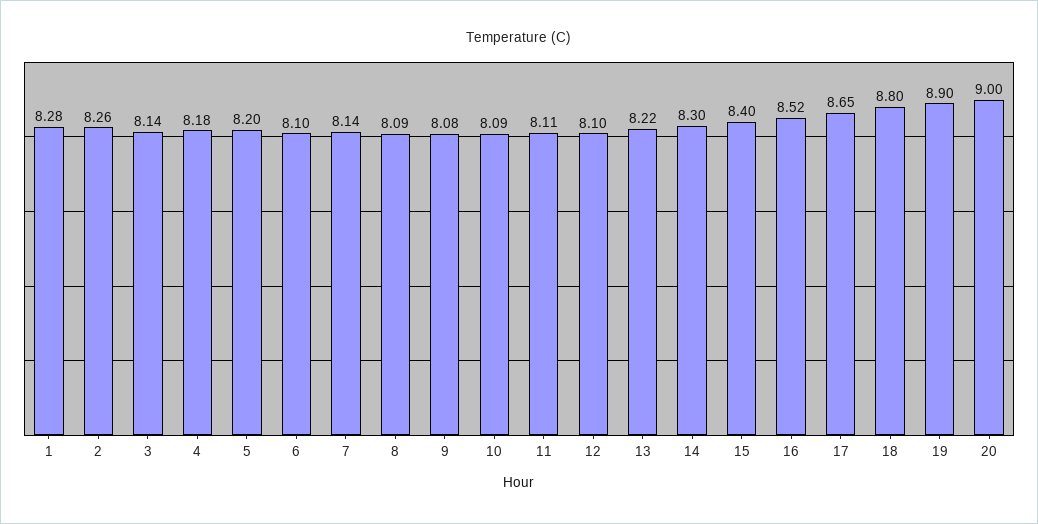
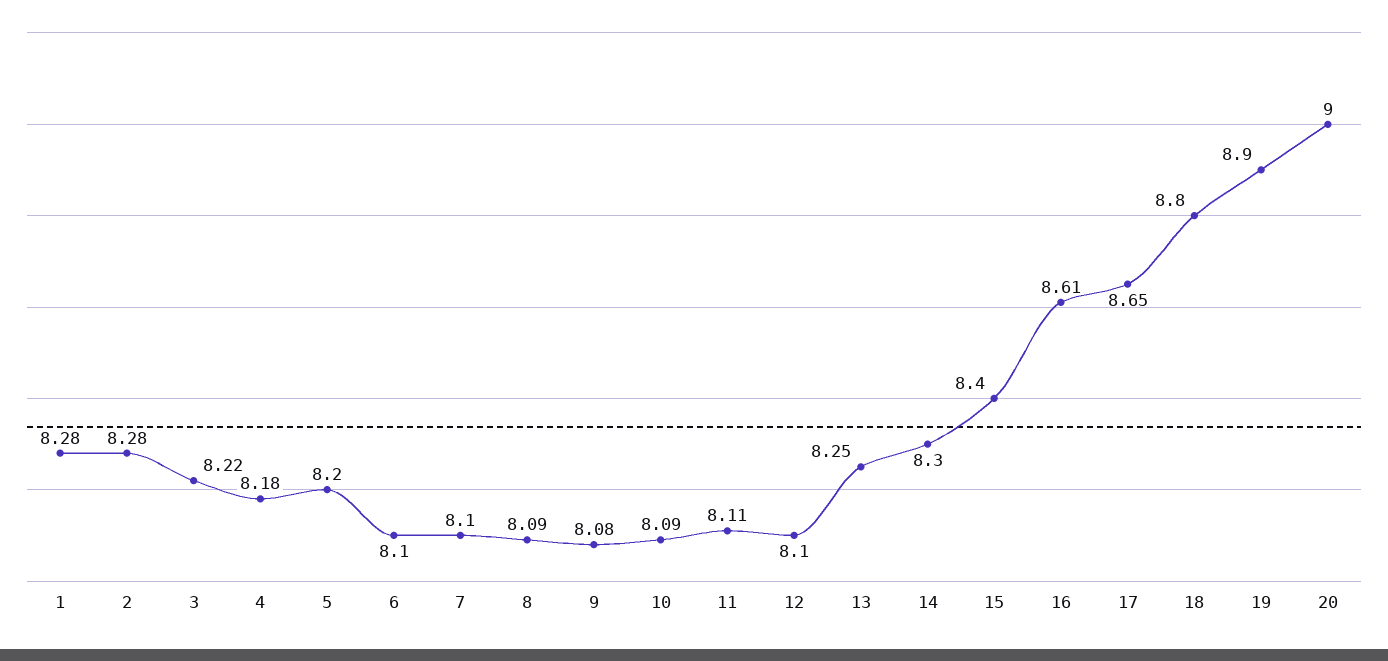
2: 8.26 -> 8.28
3: 8.14 -> 8.22
7: 8.14 -> 8.1
13: 8.22 -> 8.25
16: 8.52 -> 8.61

